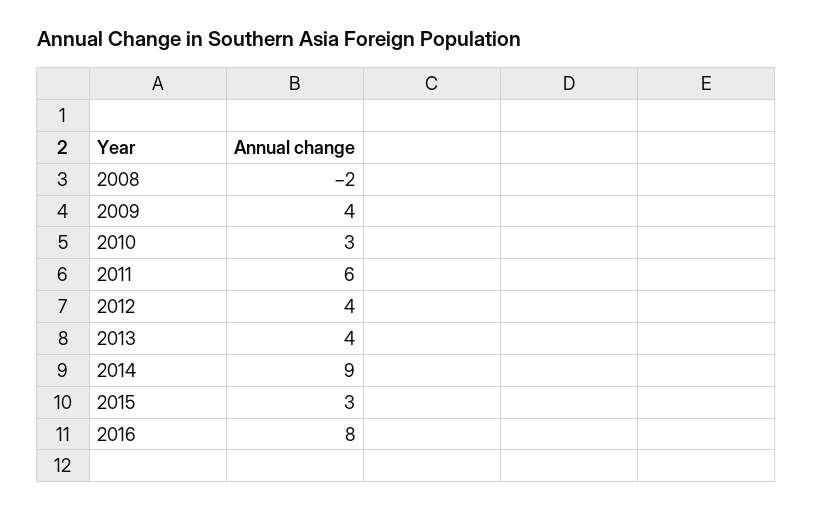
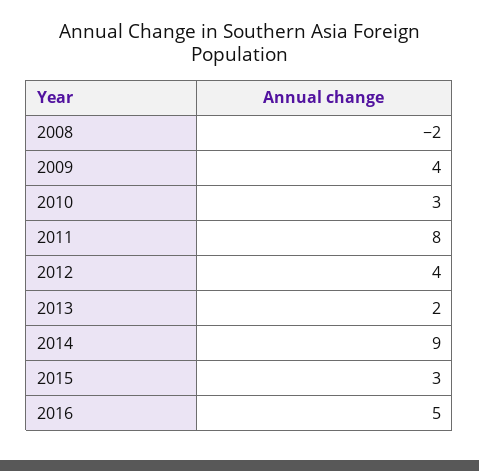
2011: 6 -> 8
2013: 4 -> 2
2016: 8 -> 5

